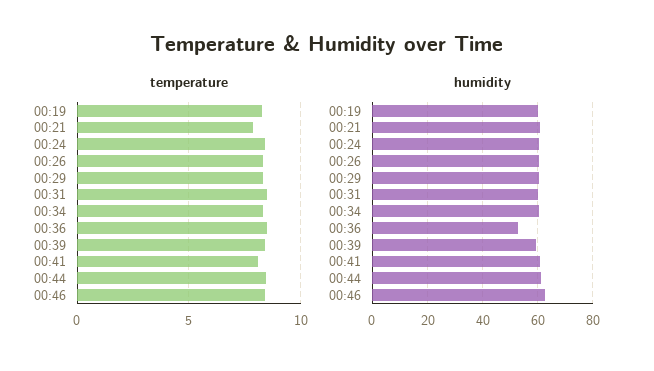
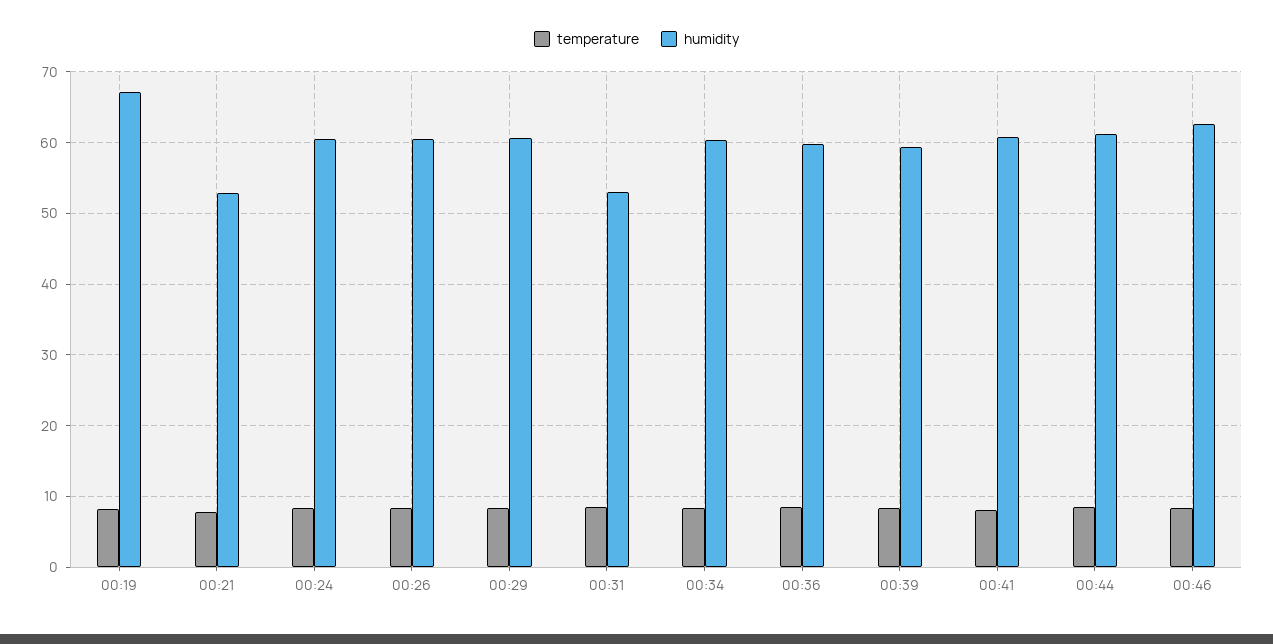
humidity, 00:19: 60 -> 67
humidity, 00:21: 60 -> 53
humidity, 00:31: 60 -> 53
humidity, 00:36: 52.5 -> 60

